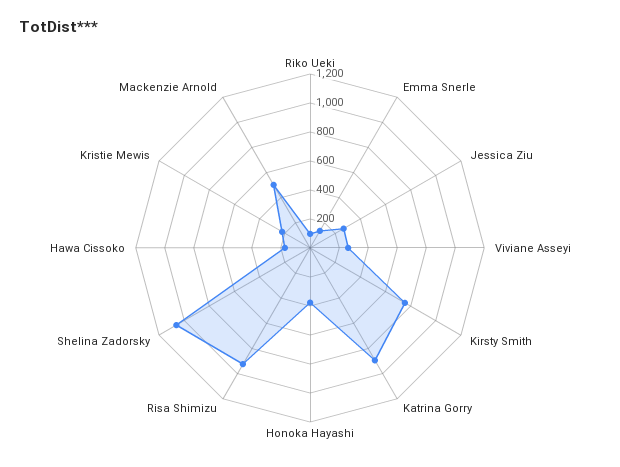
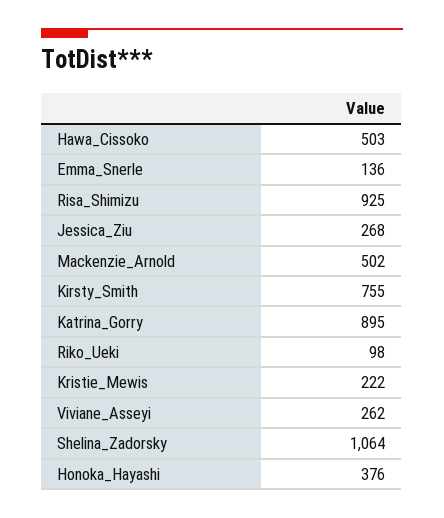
Hawa Cissoko: 200 -> 503

